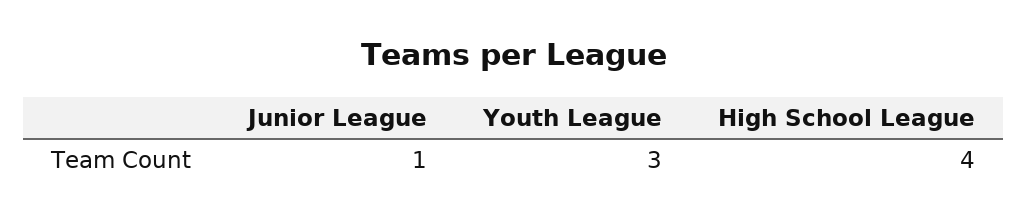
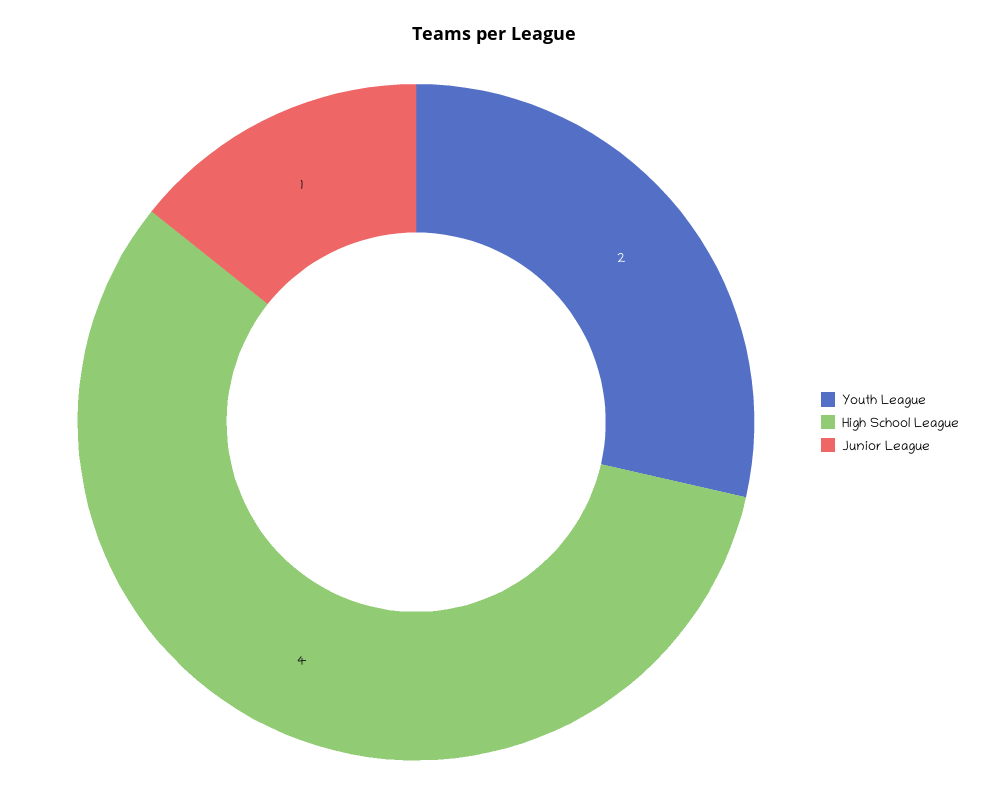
Youth League: 3 -> 2

